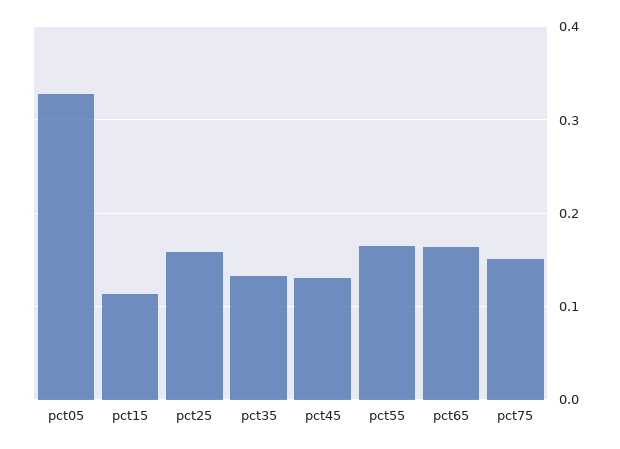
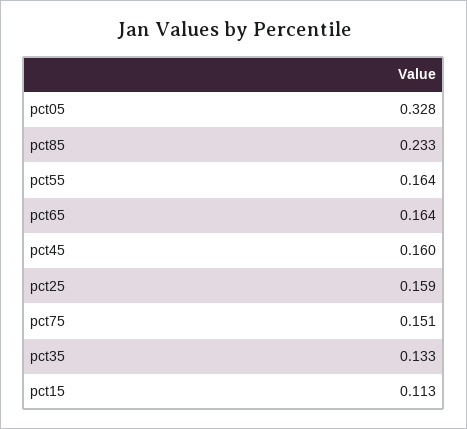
pct45: 0.13 -> 0.16
pct85: none -> 0.233

